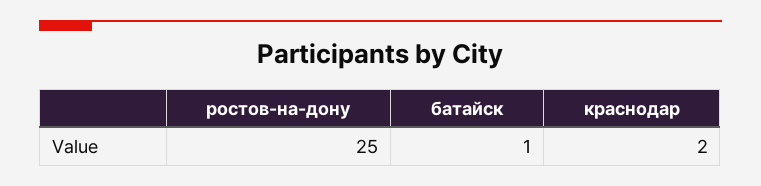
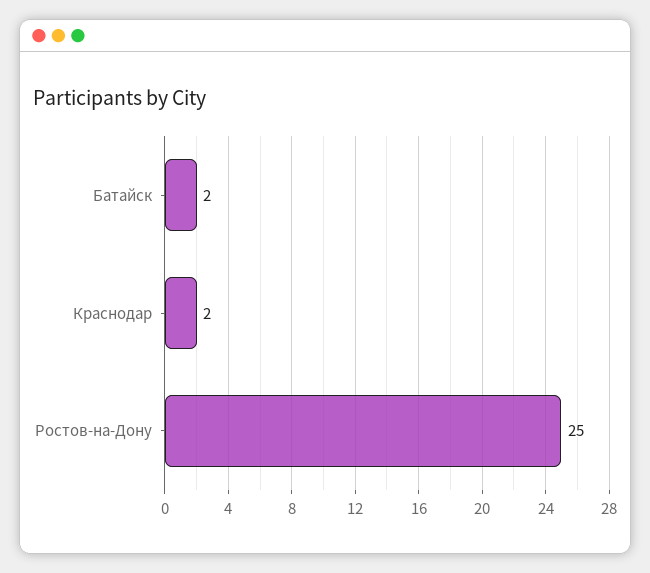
батайск: 1 -> 2

